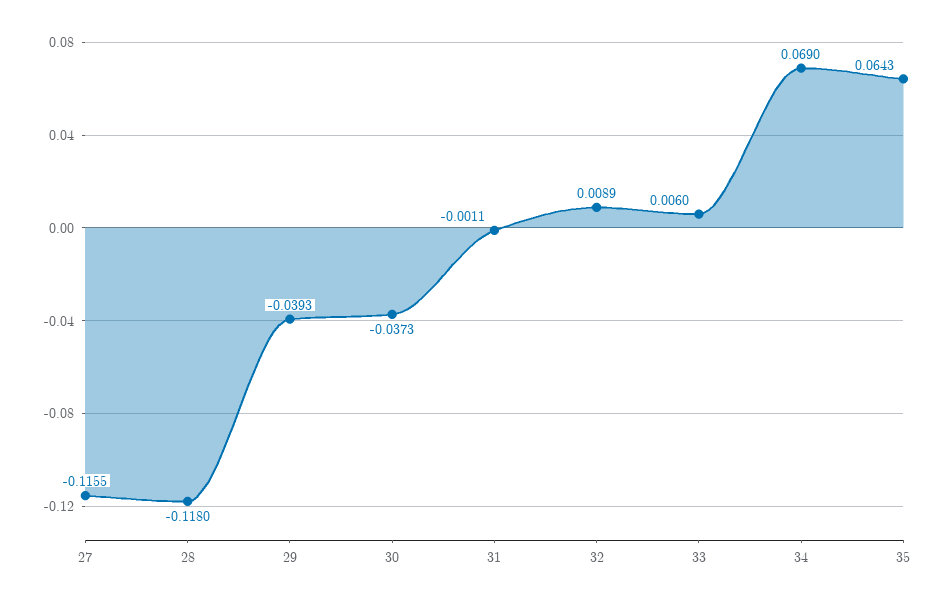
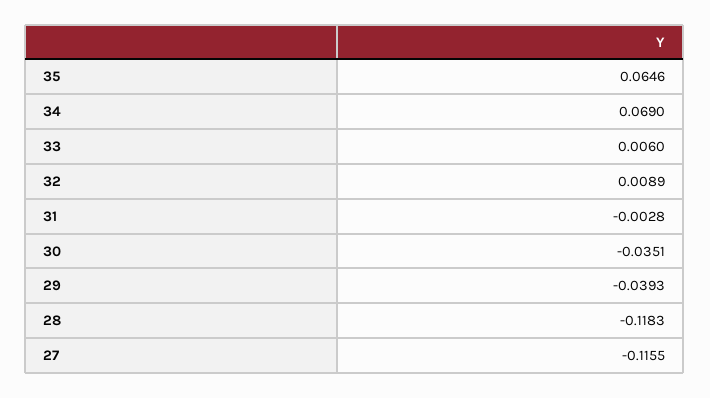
28: -0.118 -> -0.1183
30: -0.0373 -> -0.0351
31: -0.0011 -> -0.0028
35: 0.0643 -> 0.0646

